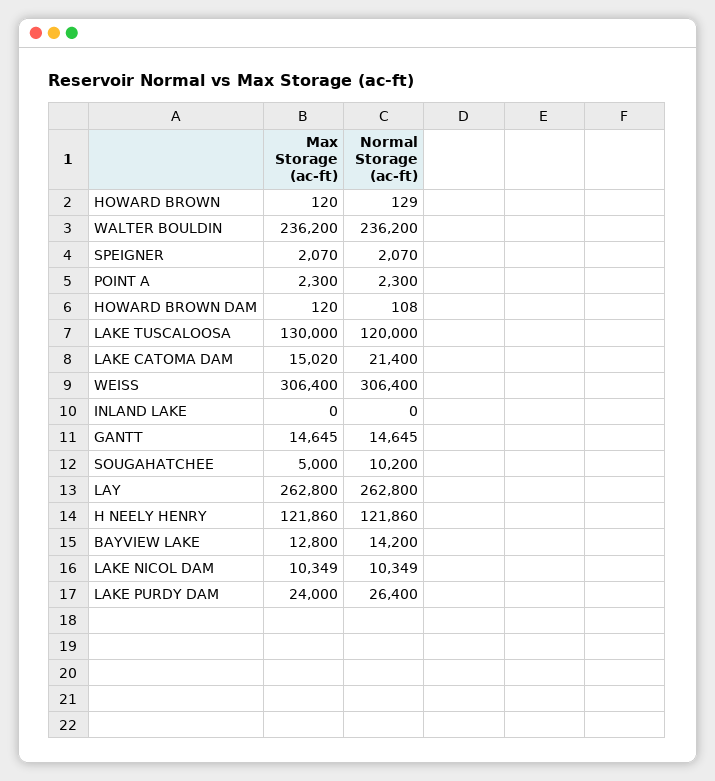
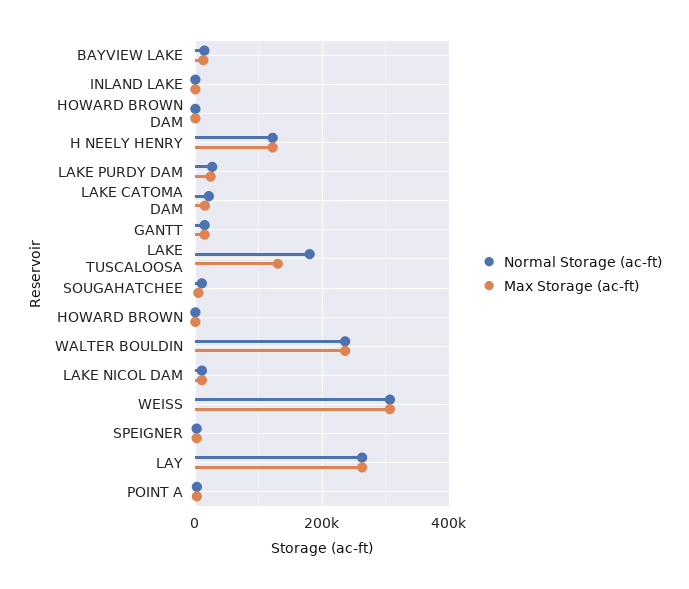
Normal Storage (ac-ft), LAKE TUSCALOOSA: 120000 -> 180000

